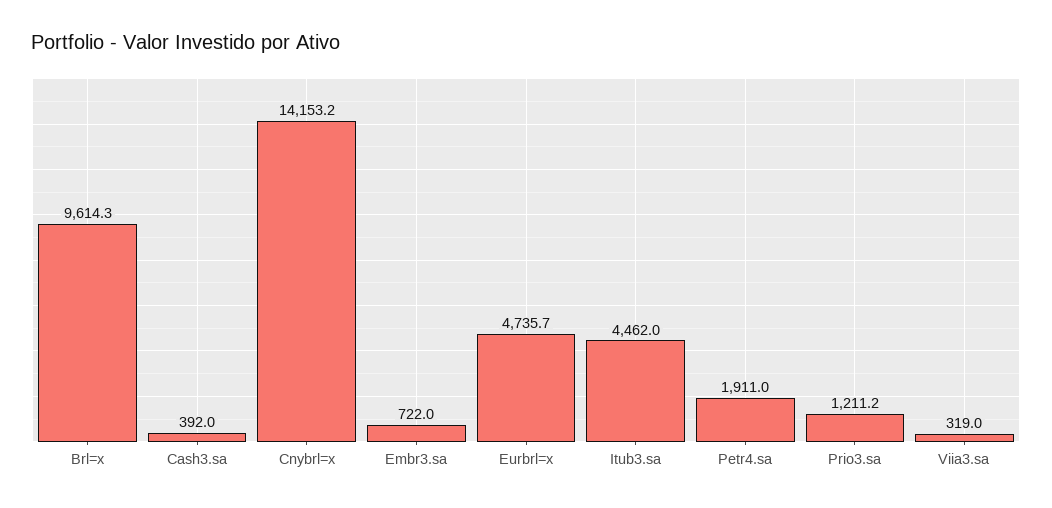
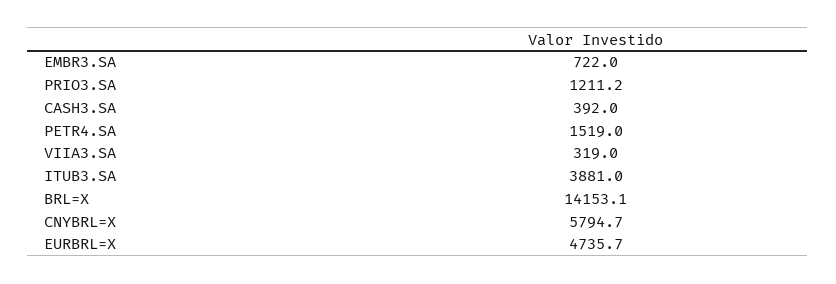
Brl=x: 9614.3 -> 14153.1
Cnybrl=x: 14153.2 -> 5794.7
Itub3.sa: 4462 -> 3881
Petr4.sa: 1911 -> 1519

